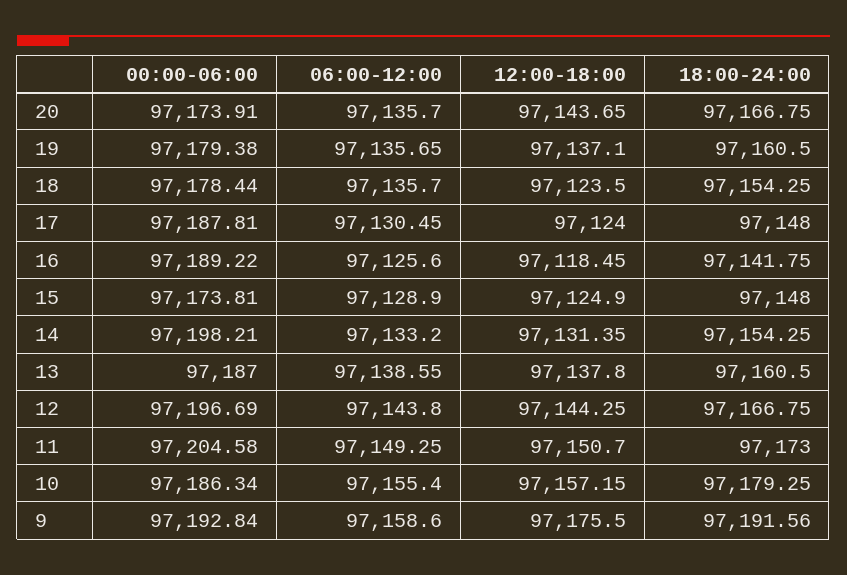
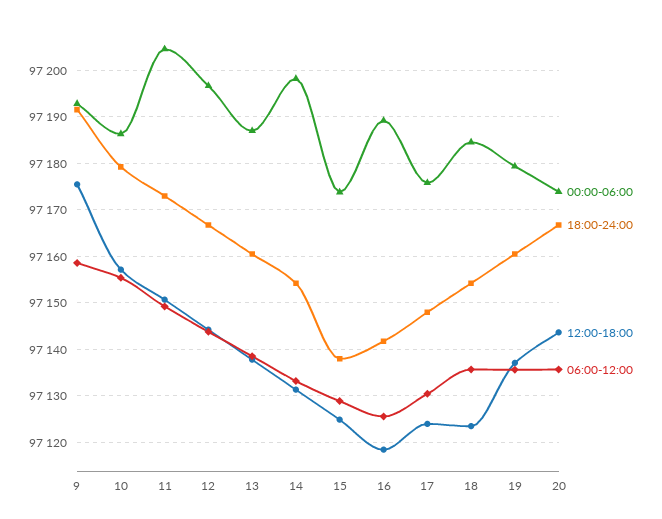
00:00-06:00, 18: 97178.44 -> 97184
00:00-06:00, 17: 97187.81 -> 97176
18:00-24:00, 15: 97148 -> 97138

